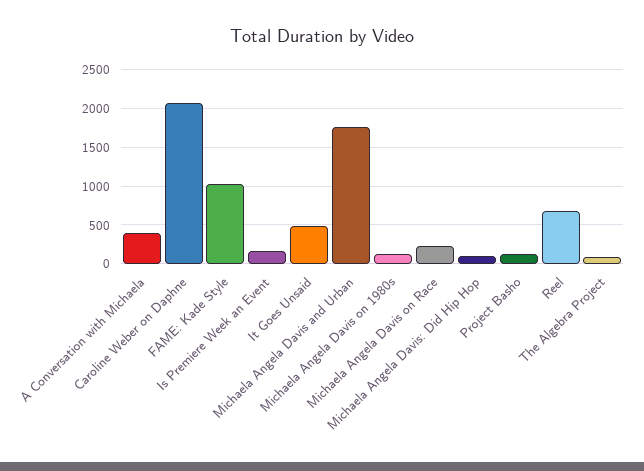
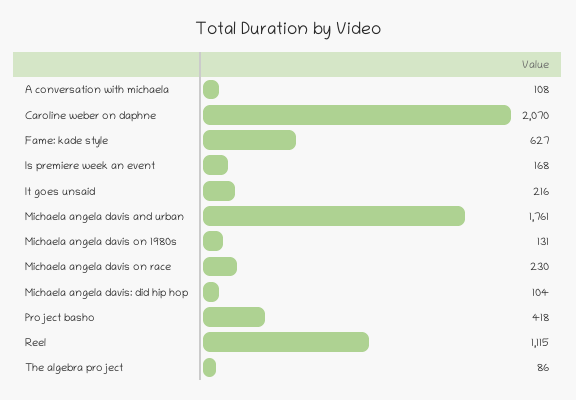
A Conversation with Michaela: 400 -> 108
FAME: Kade Style: 1000 -> 627
It Goes Unsaid: 500 -> 216
Project Basho: 100 -> 418
Reel: 700 -> 1115

